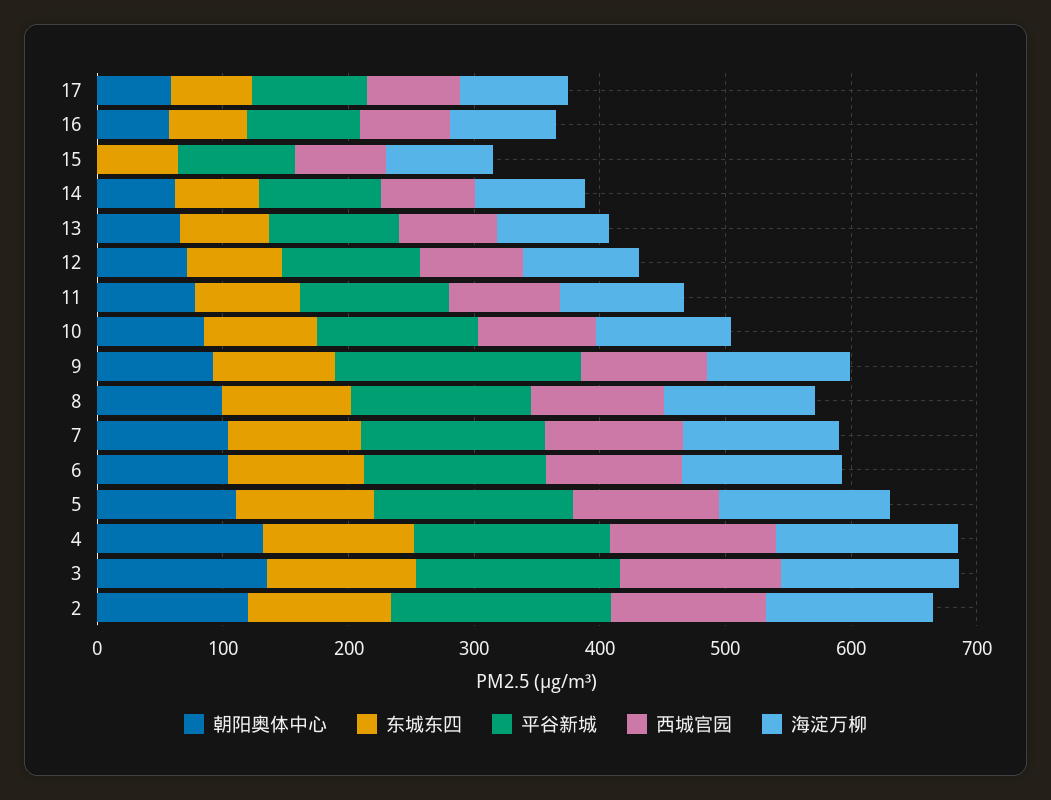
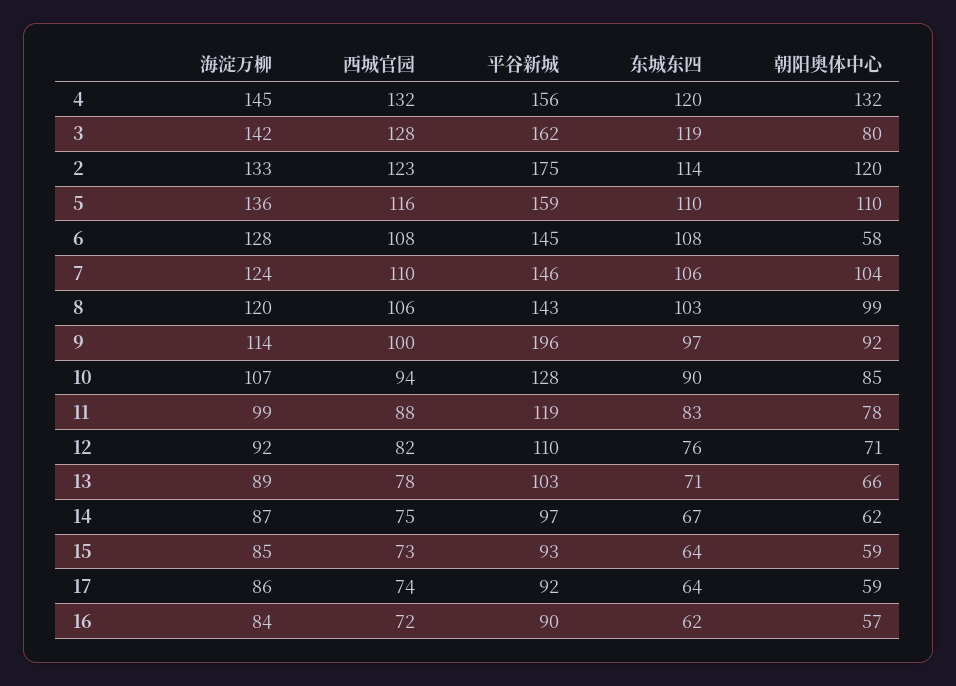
朝阳奥体中心, 15: 0 -> 59
朝阳奥体中心, 6: 100 -> 58
朝阳奥体中心, 3: 140 -> 80

